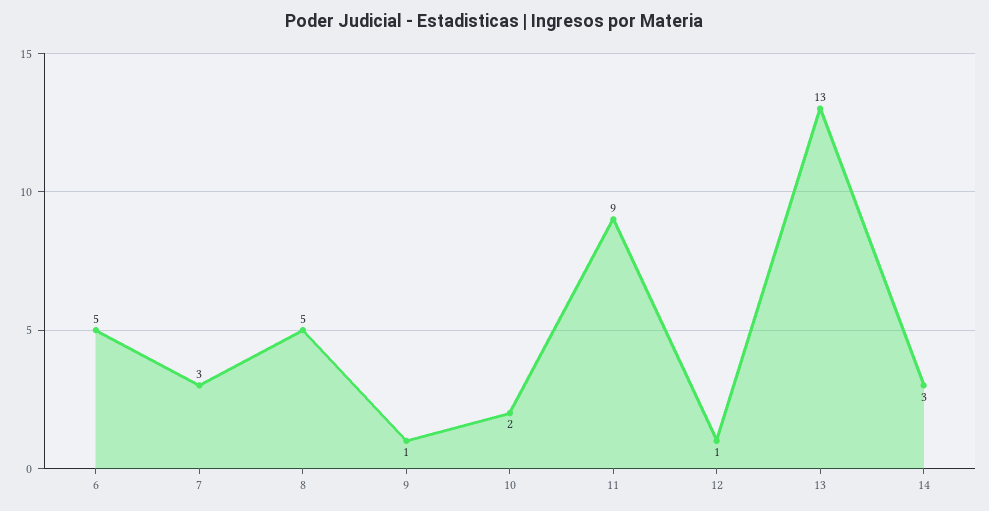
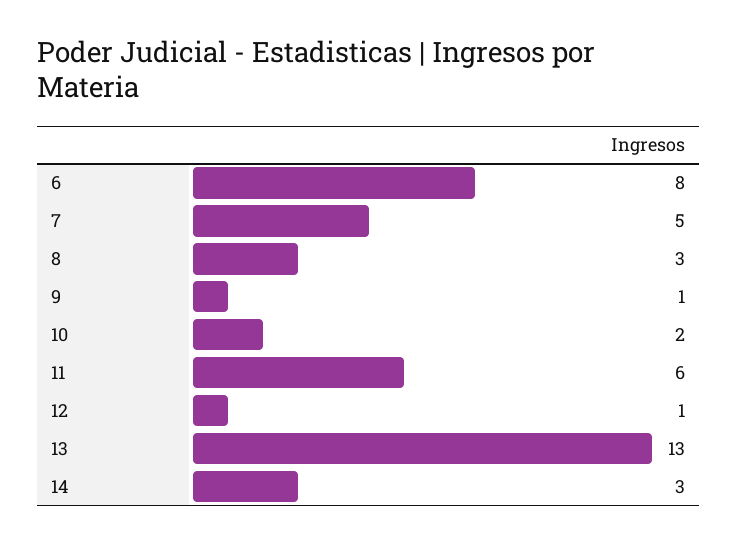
6: 5 -> 8
7: 3 -> 5
8: 5 -> 3
11: 9 -> 6

